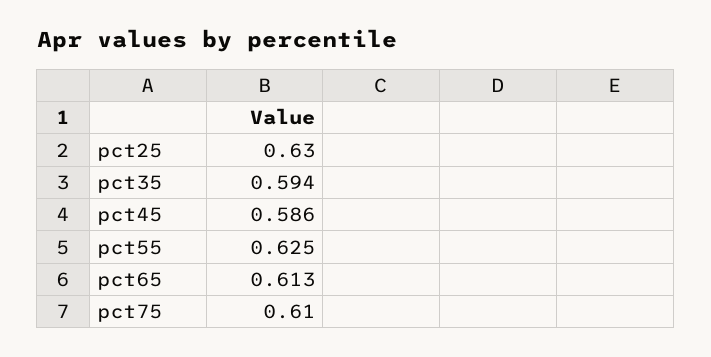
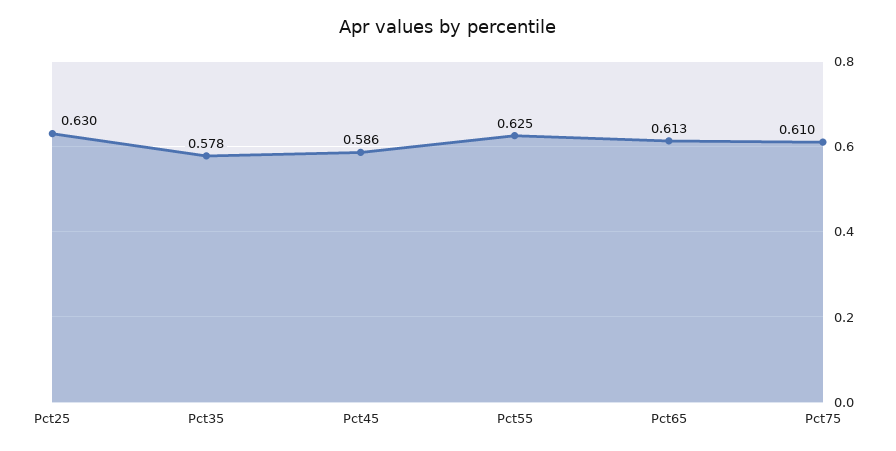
pct35: 0.594 -> 0.578

